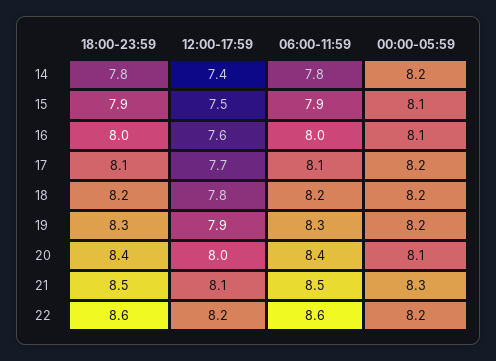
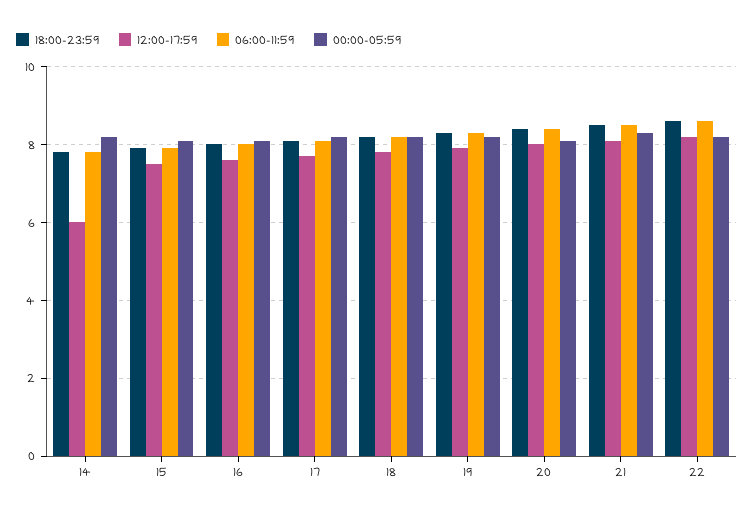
12:00-17:59, 14: 7.4 -> 6

